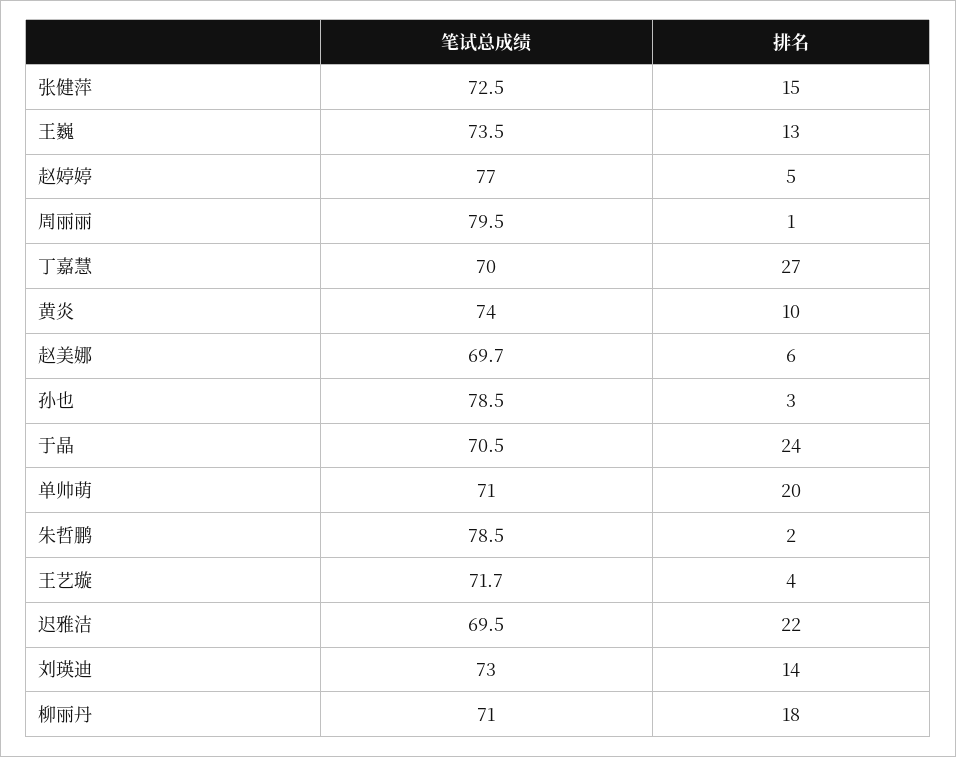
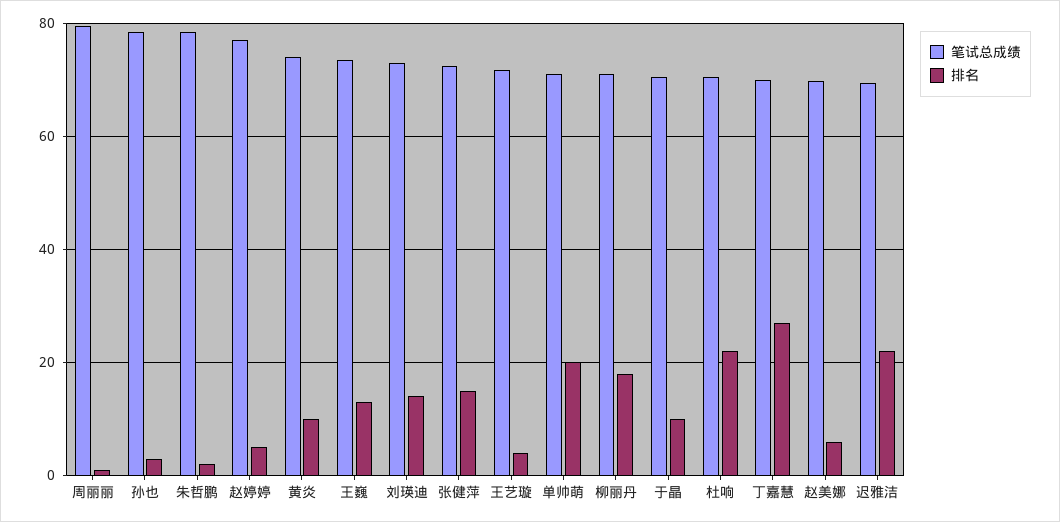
排名, 于晶: 24 -> 10
笔试总成绩, 杜响: none -> 70
排名, 杜响: none -> 22

